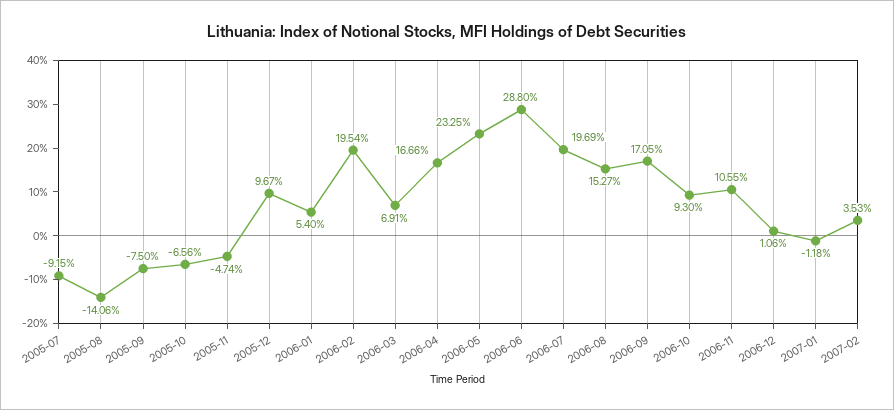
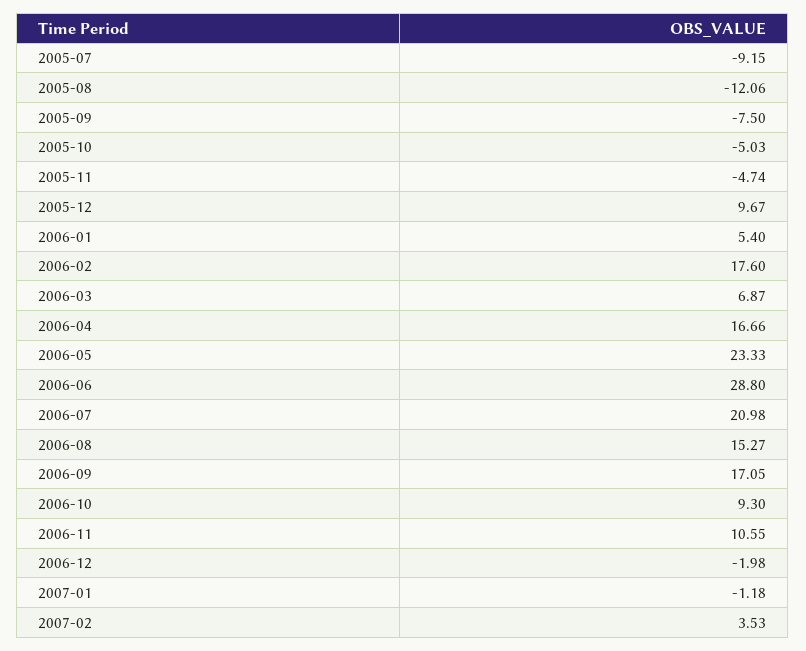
2005-08: -14.06 -> -12.06
2005-10: -6.56 -> -5.03
2006-02: 19.54 -> 17.6
2006-03: 6.91 -> 6.87
2006-05: 23.25 -> 23.33
2006-07: 19.69 -> 20.98
2006-12: 1.06 -> -1.98

